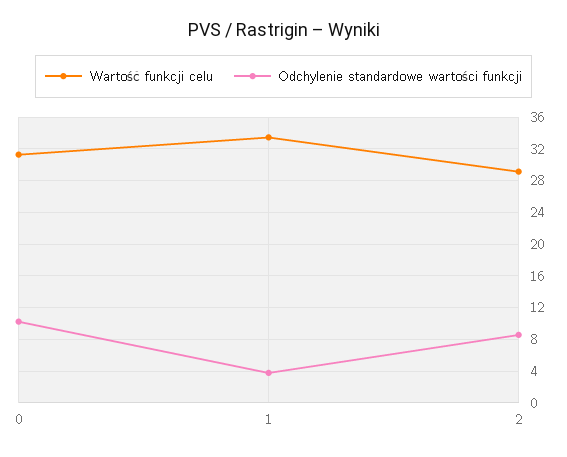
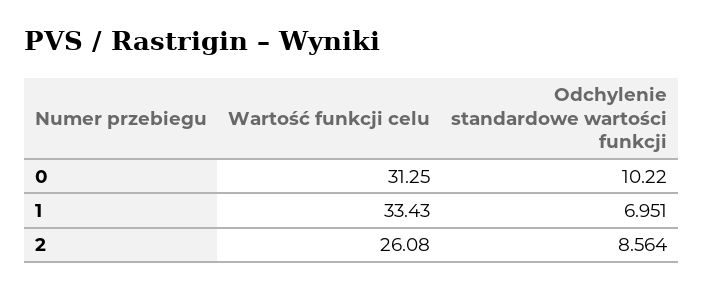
Odchylenie standardowe wartości funkcji, 1: 4 -> 6.951
Wartość funkcji celu, 2: 29 -> 26.08

